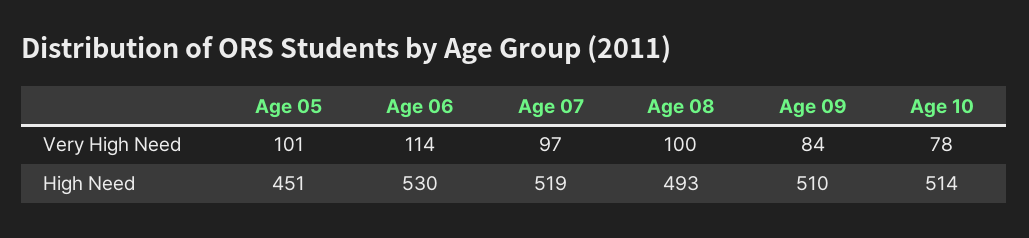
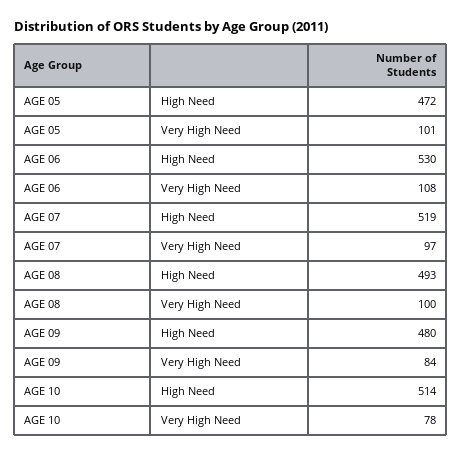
Age 06, Very High Need: 114 -> 108
Age 05, High Need: 451 -> 472
Age 09, High Need: 510 -> 480

